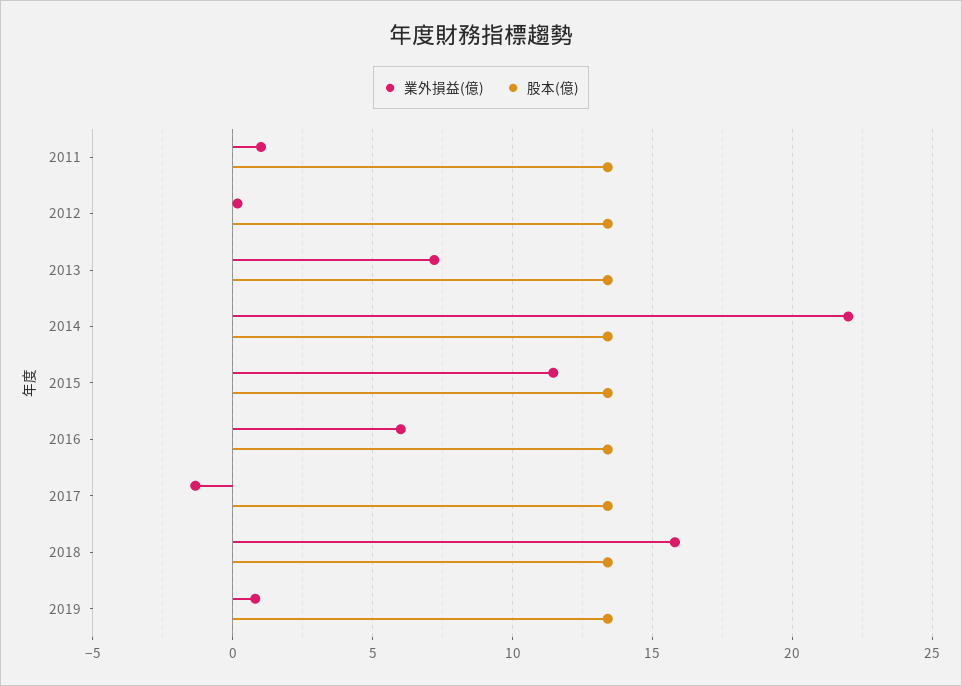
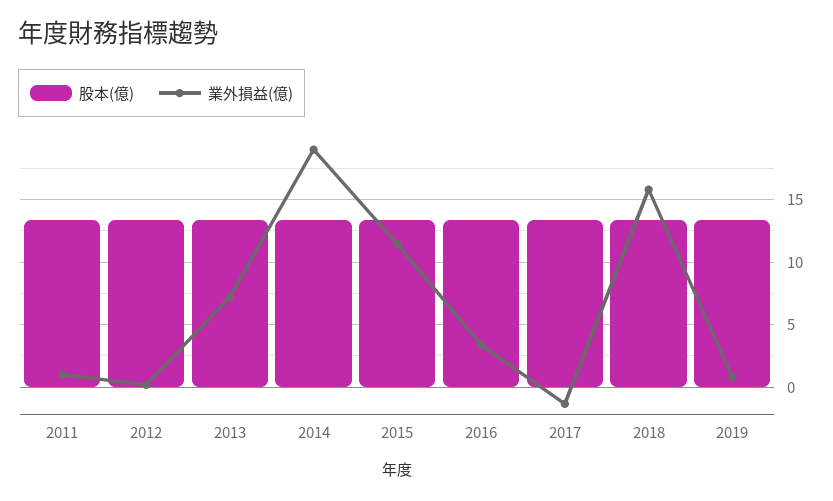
業外損益(億), 2014: 22 -> 19
業外損益(億), 2016: 6 -> 3.5

